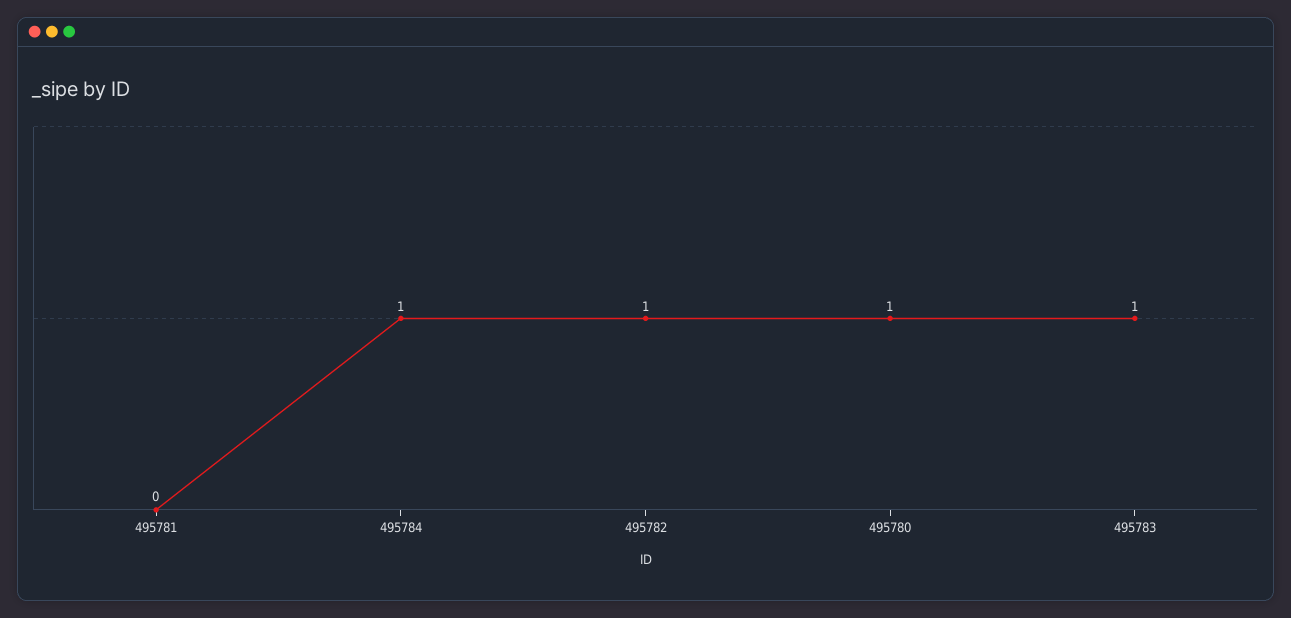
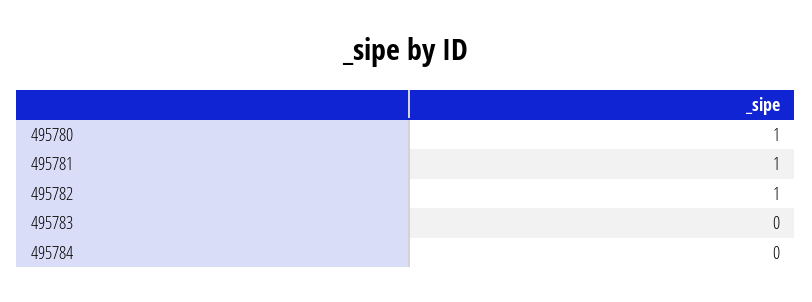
495781: 0 -> 1
495784: 1 -> 0
495783: 1 -> 0

